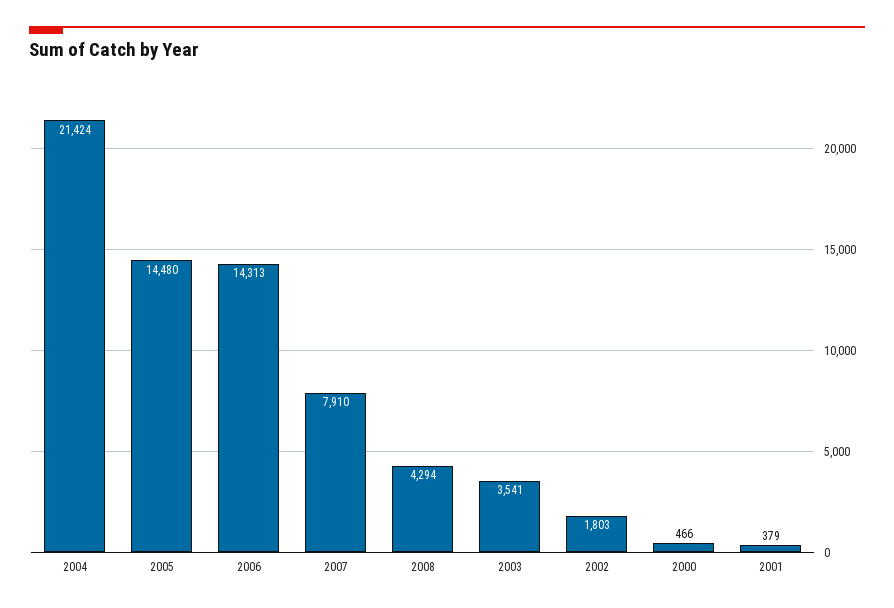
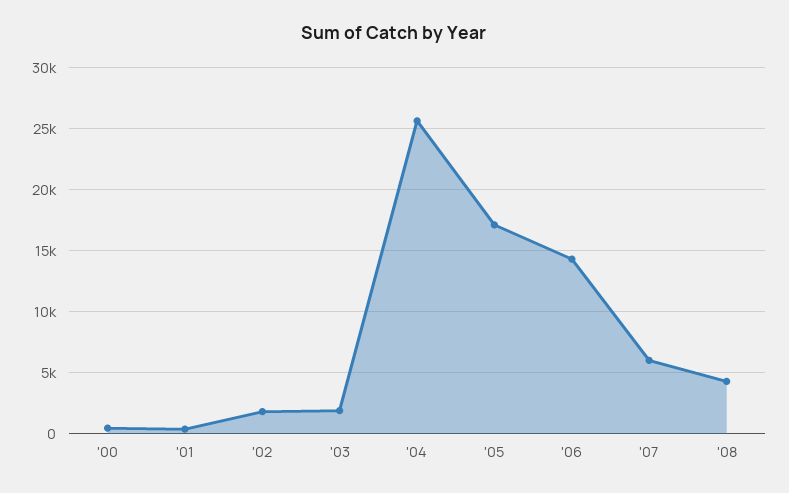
2004: 21424 -> 25500
2005: 14480 -> 17000
2007: 7910 -> 6000
2003: 3541 -> 2000

